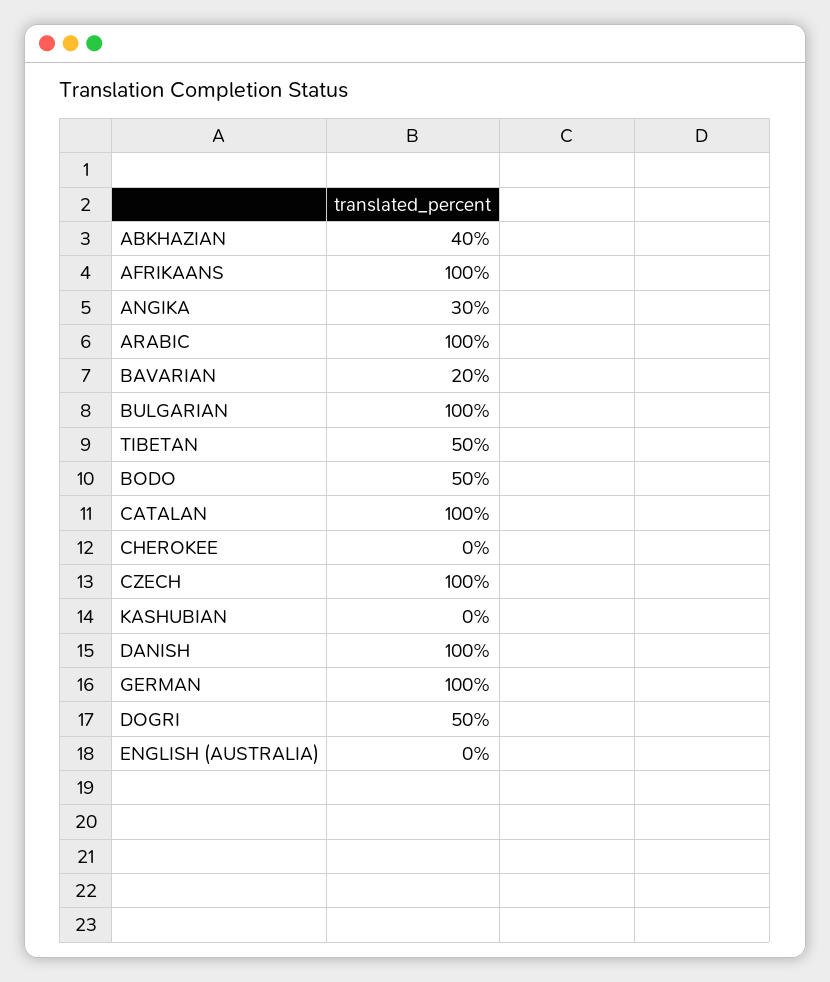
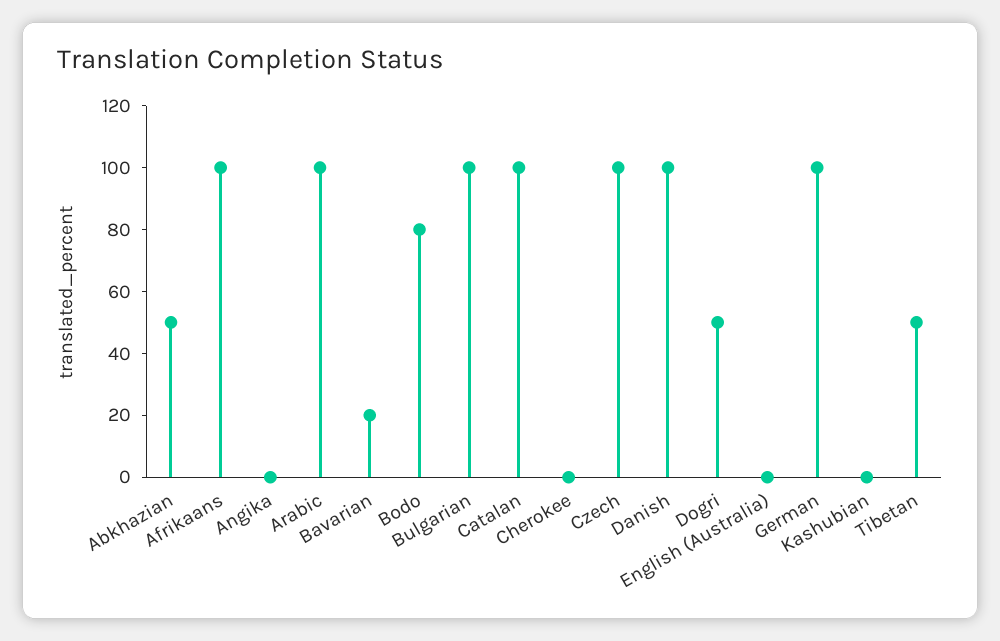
ABKHAZIAN: 40 -> 50
ANGIKA: 30 -> 0
BODO: 50 -> 80

